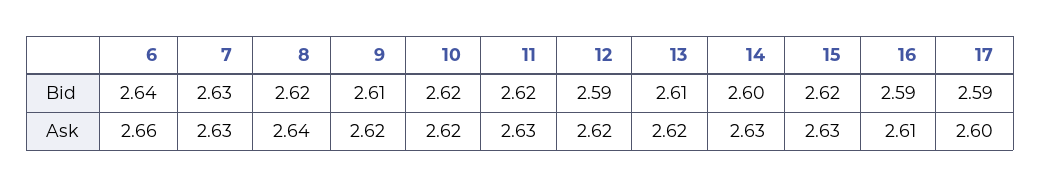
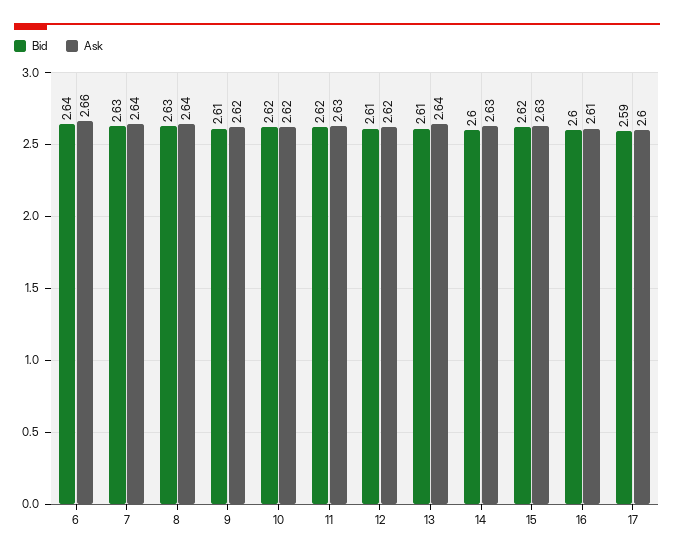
Bid, 8: 2.62 -> 2.63
Bid, 12: 2.59 -> 2.61
Bid, 16: 2.59 -> 2.6
Ask, 7: 2.63 -> 2.64
Ask, 13: 2.62 -> 2.64

